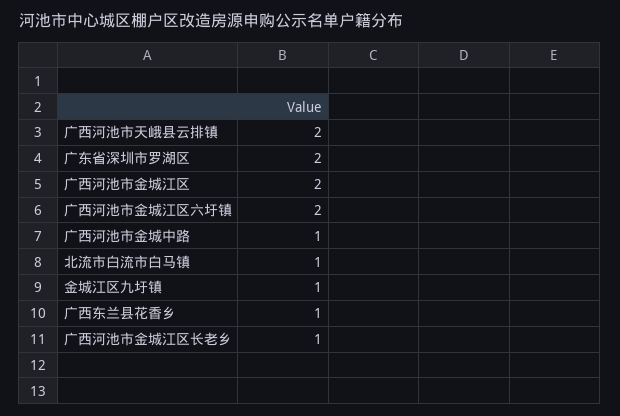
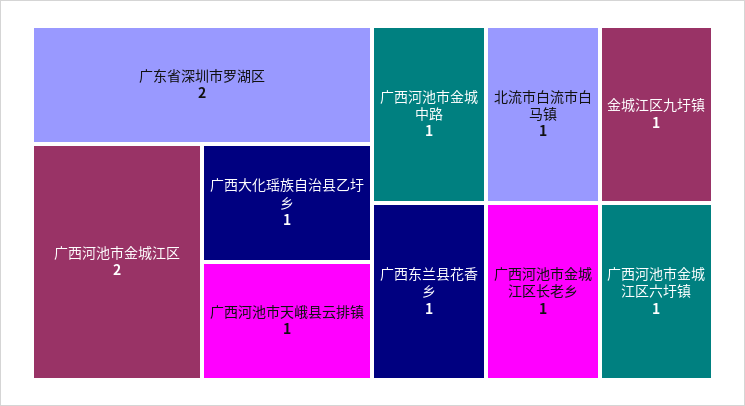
广西河池市天峨县云排镇: 2 -> 1
广西河池市金城江区六圩镇: 2 -> 1
广西大化瑶族自治县乙圩乡: none -> 1

